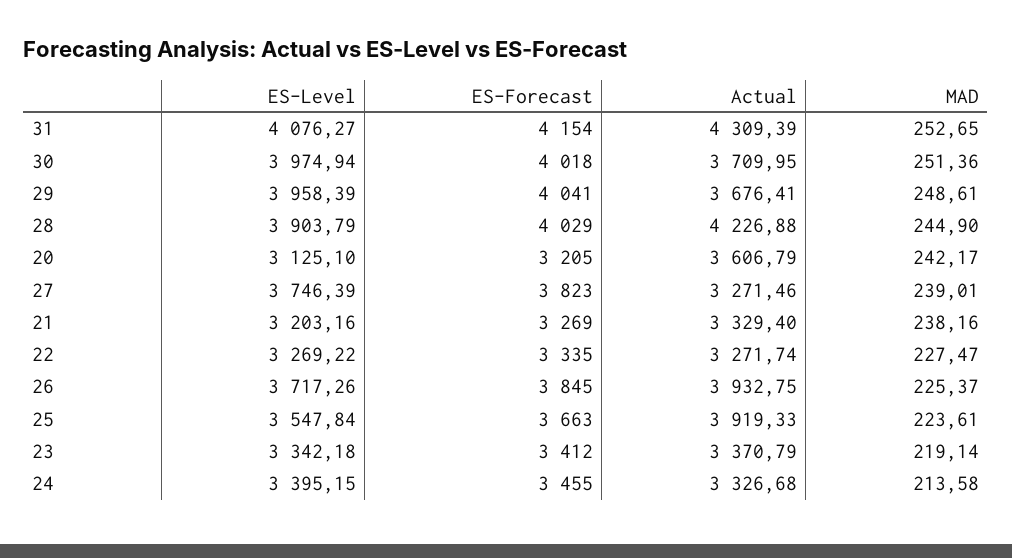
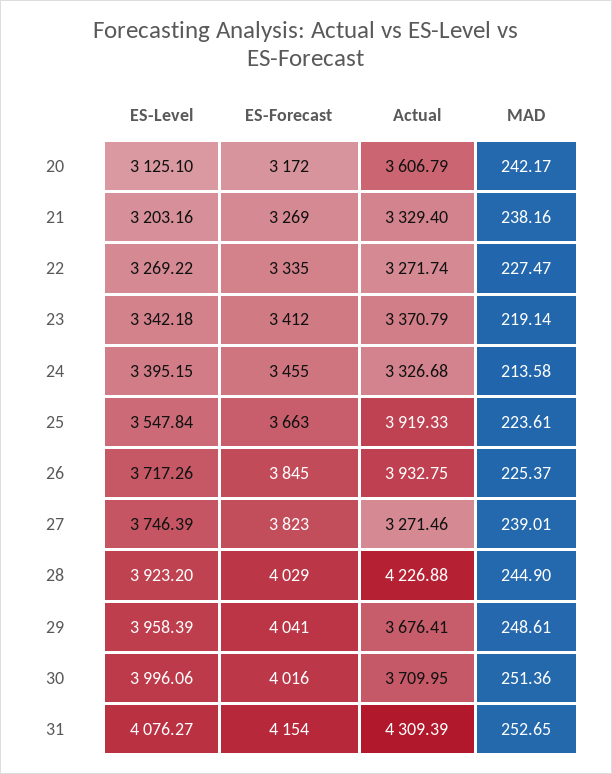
ES-Level, 30: 3974.94 -> 3996.06
ES-Forecast, 30: 4018 -> 4016
ES-Level, 28: 3903.79 -> 3923.2
ES-Forecast, 20: 3205 -> 3172

